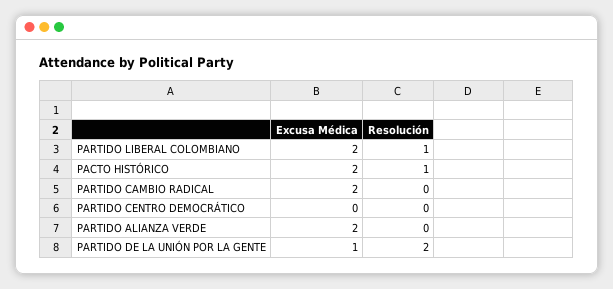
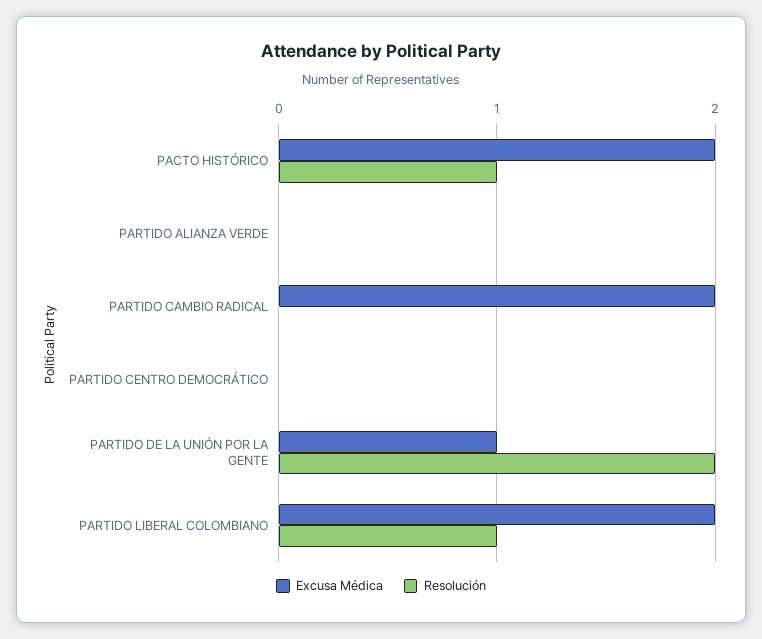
Excusa Médica, PARTIDO ALIANZA VERDE: 2 -> 0

